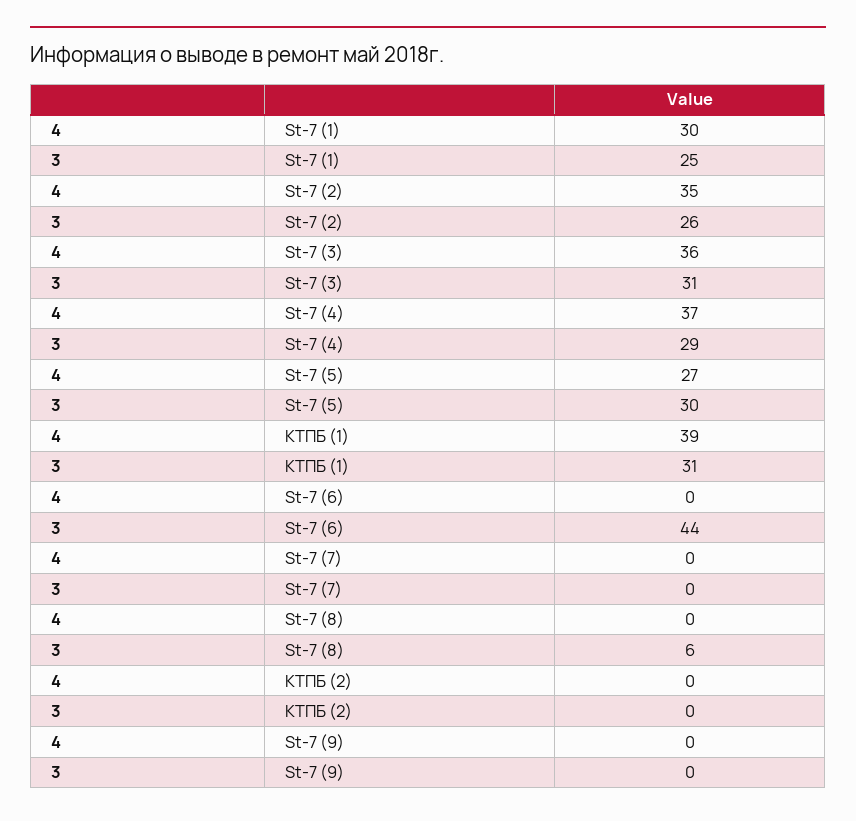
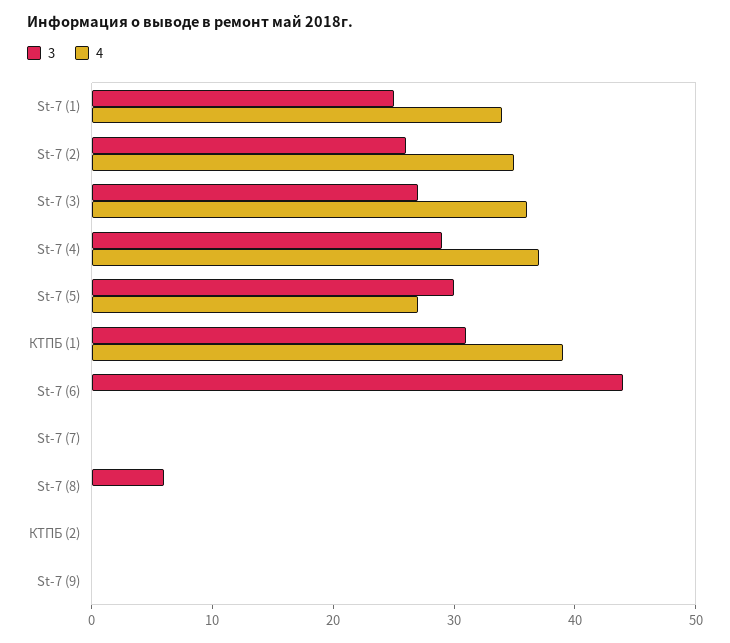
4, St-7 (1): 30 -> 34
3, St-7 (3): 31 -> 27

